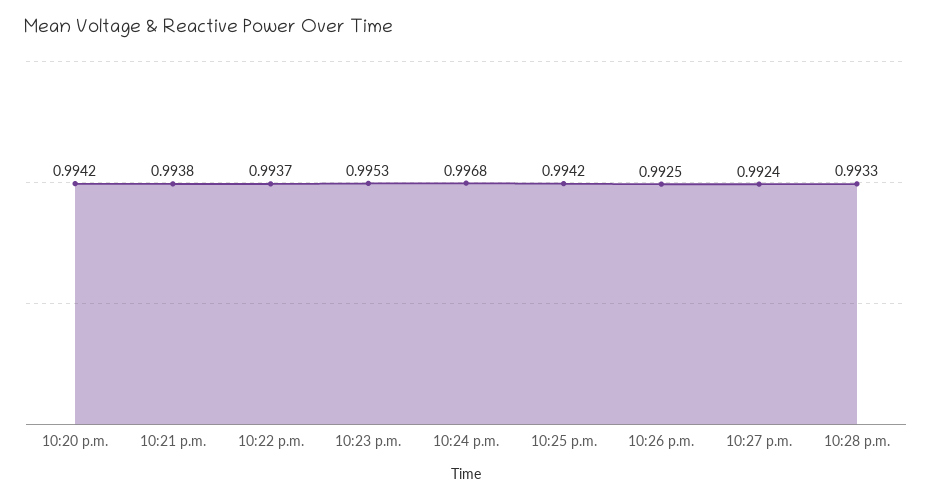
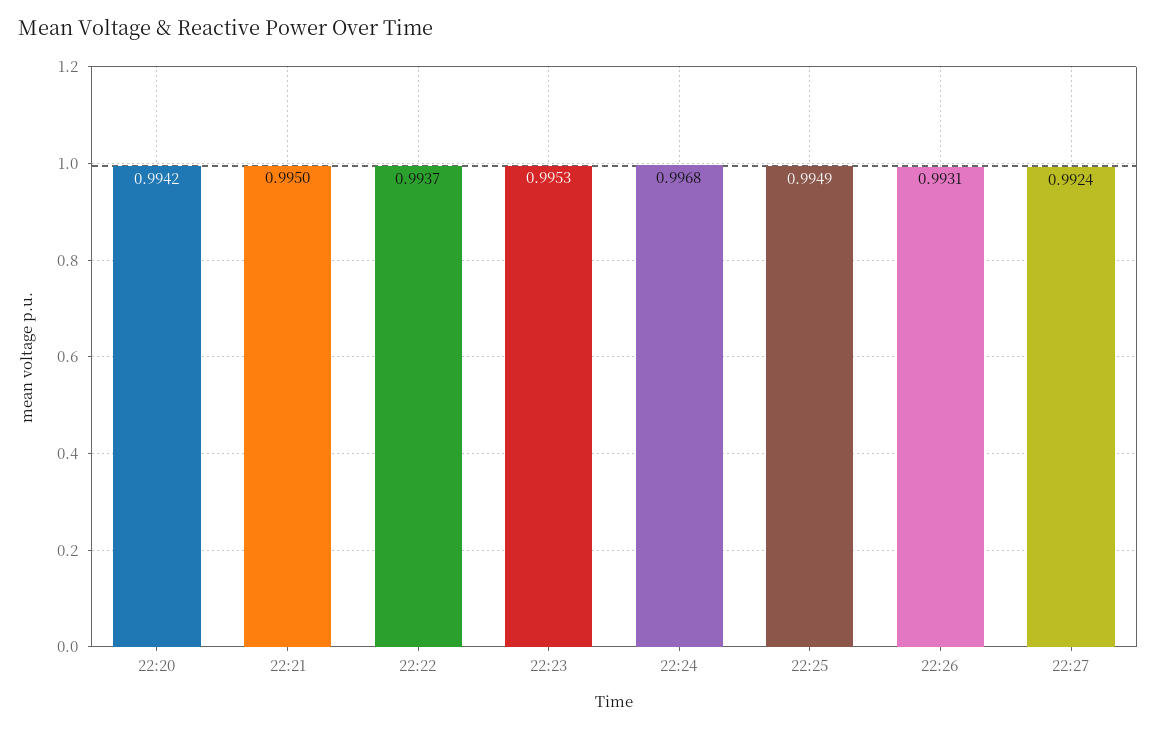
10:21 p.m.: 0.9938 -> 0.995
10:25 p.m.: 0.9942 -> 0.9949
10:26 p.m.: 0.9925 -> 0.9931
10:28 p.m.: 0.9933 -> none

